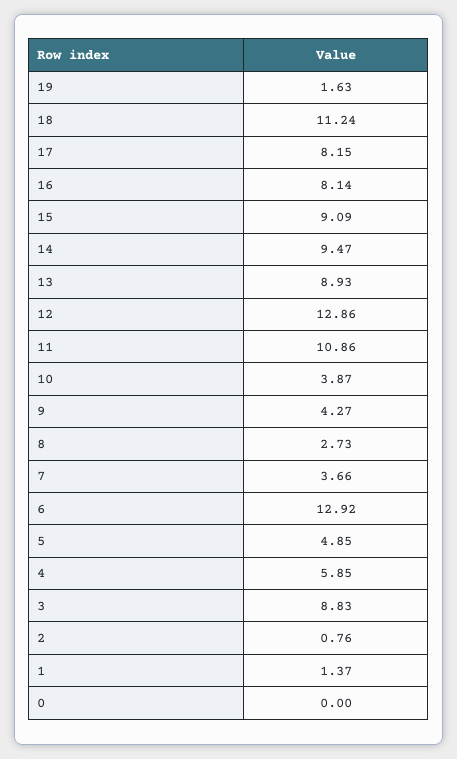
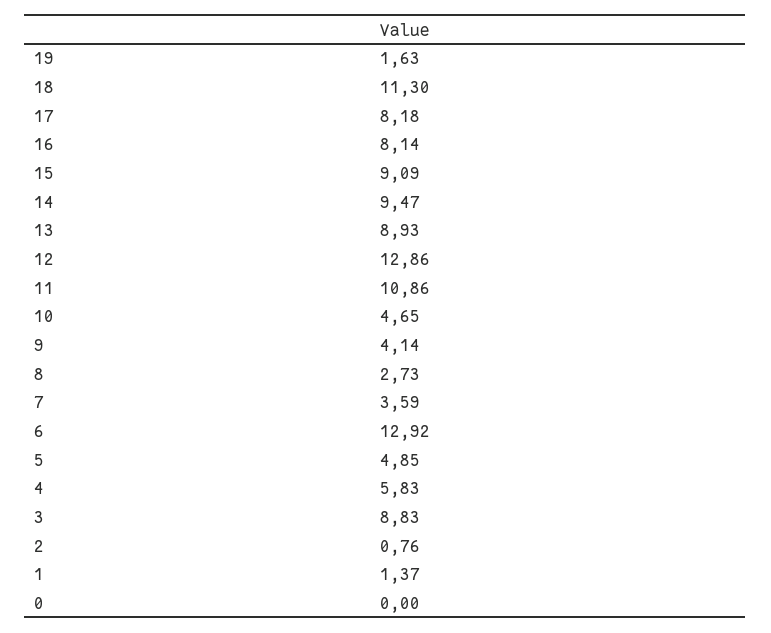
18: 11.24 -> 11.3
17: 8.15 -> 8.18
10: 3.87 -> 4.65
9: 4.27 -> 4.14
7: 3.66 -> 3.59
4: 5.85 -> 5.83

